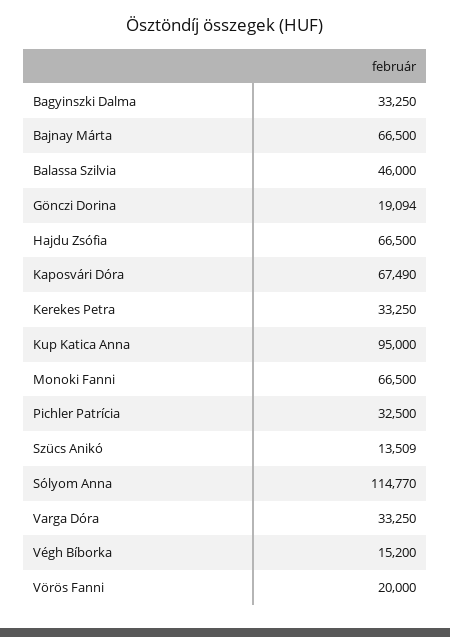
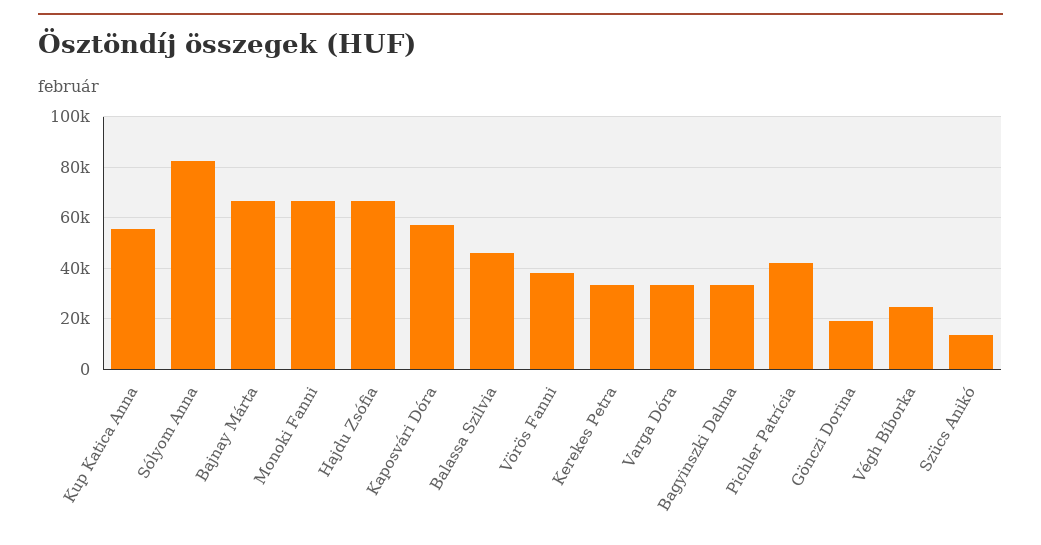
Kaposvári Dóra: 67490 -> 57500
Kup Katica Anna: 95000 -> 55000
Pichler Patrícia: 32500 -> 42500
Sólyom Anna: 114770 -> 82500
Végh Bíborka: 15200 -> 25000
Vörös Fanni: 20000 -> 37500

